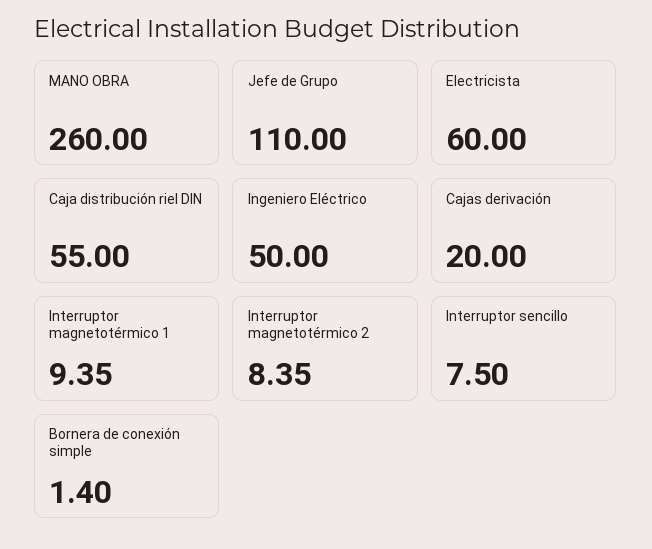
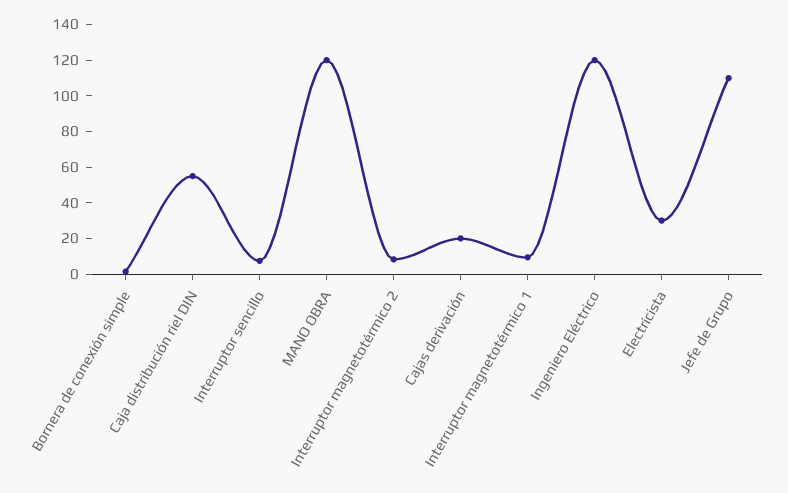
MANO OBRA: 260 -> 120
Electricista: 60 -> 30
Ingeniero Eléctrico: 50 -> 120

